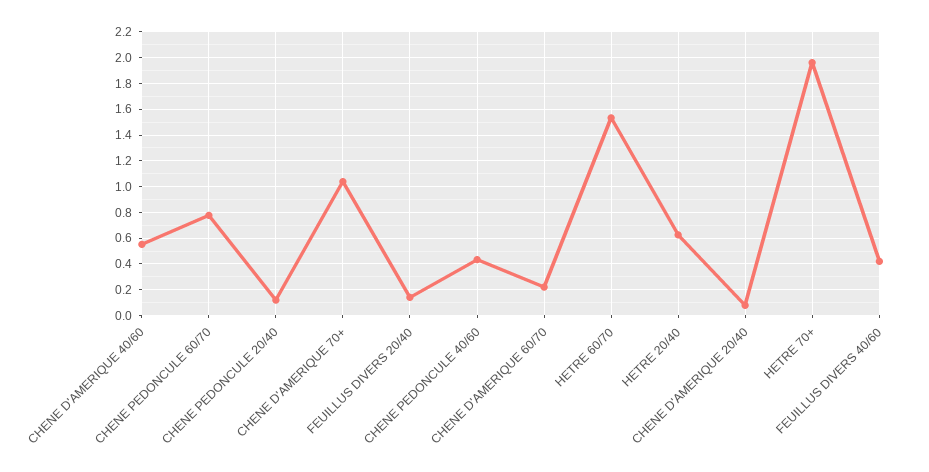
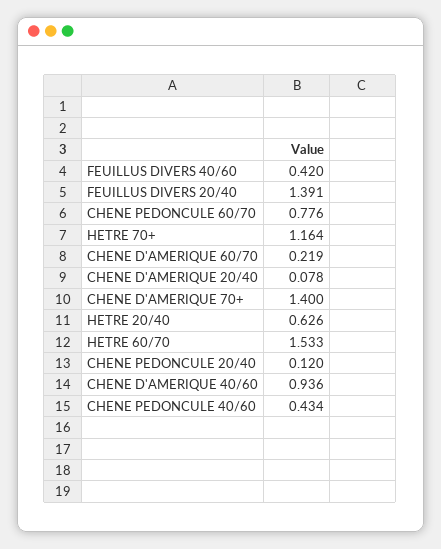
CHENE D'AMERIQUE 40/60: 0.55 -> 0.936
CHENE D'AMERIQUE 70+: 1.05 -> 1.4
FEUILLUS DIVERS 20/40: 0.15 -> 1.391
HETRE 70+: 1.95 -> 1.164

